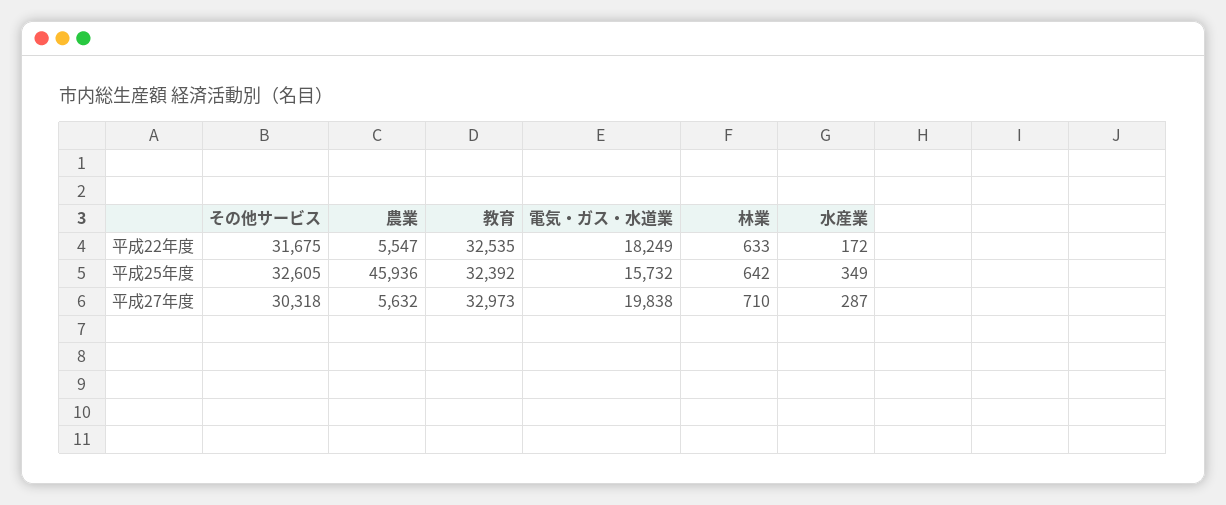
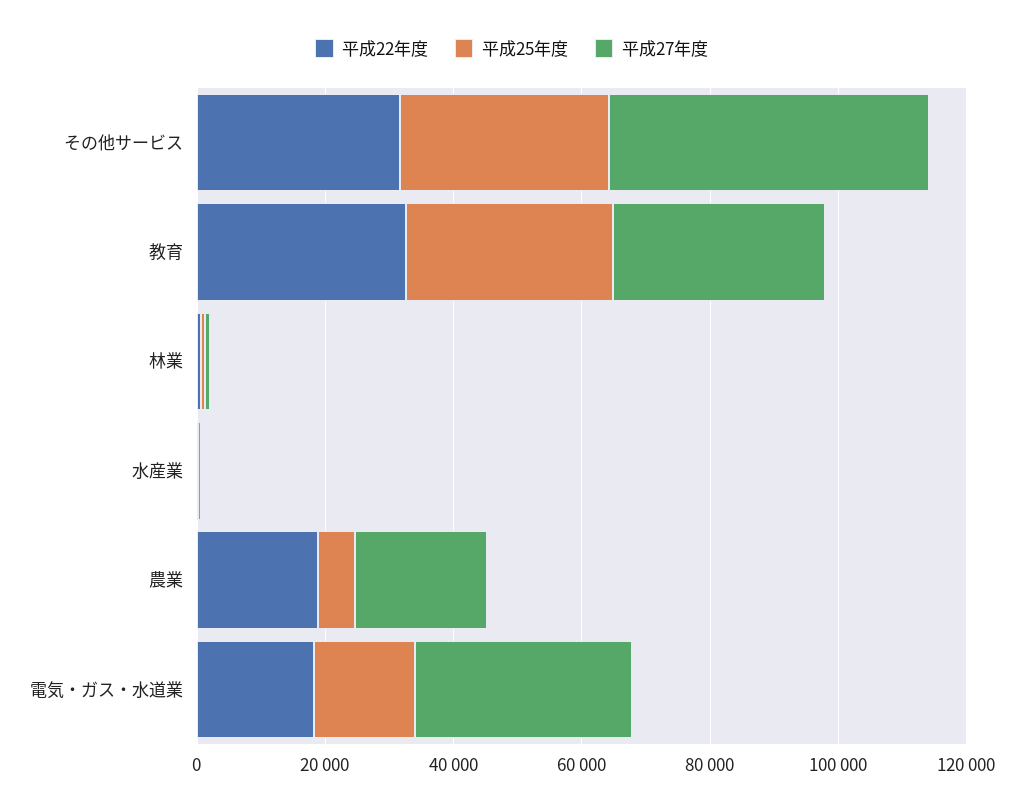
平成22年度, 農業: 5547 -> 20000
平成25年度, 農業: 45936 -> 5000
平成27年度, その他サービス: 30318 -> 50000
平成27年度, 農業: 5632 -> 20000
平成27年度, 電気・ガス・水道業: 19838 -> 35000

